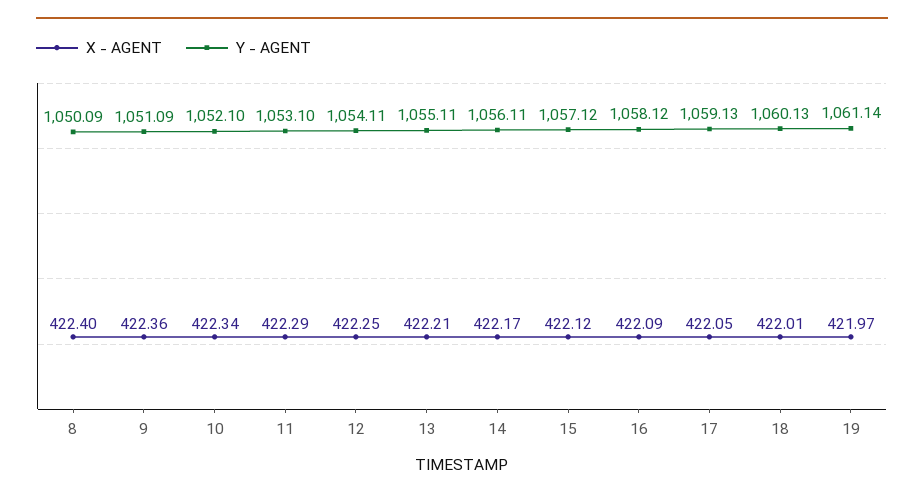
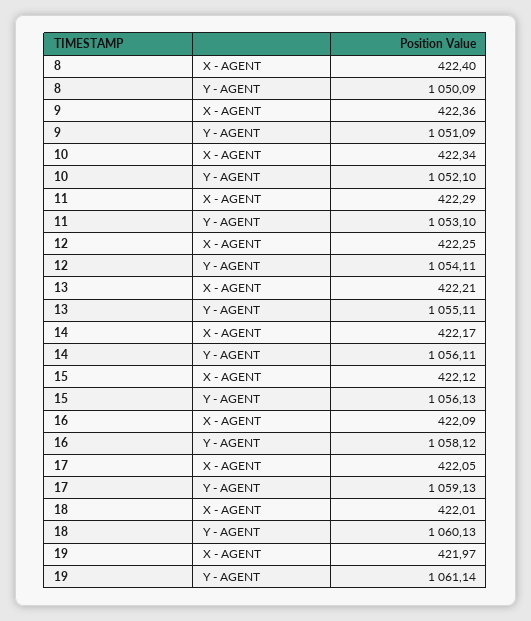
Y - AGENT, 15: 1057.12 -> 1056.13

